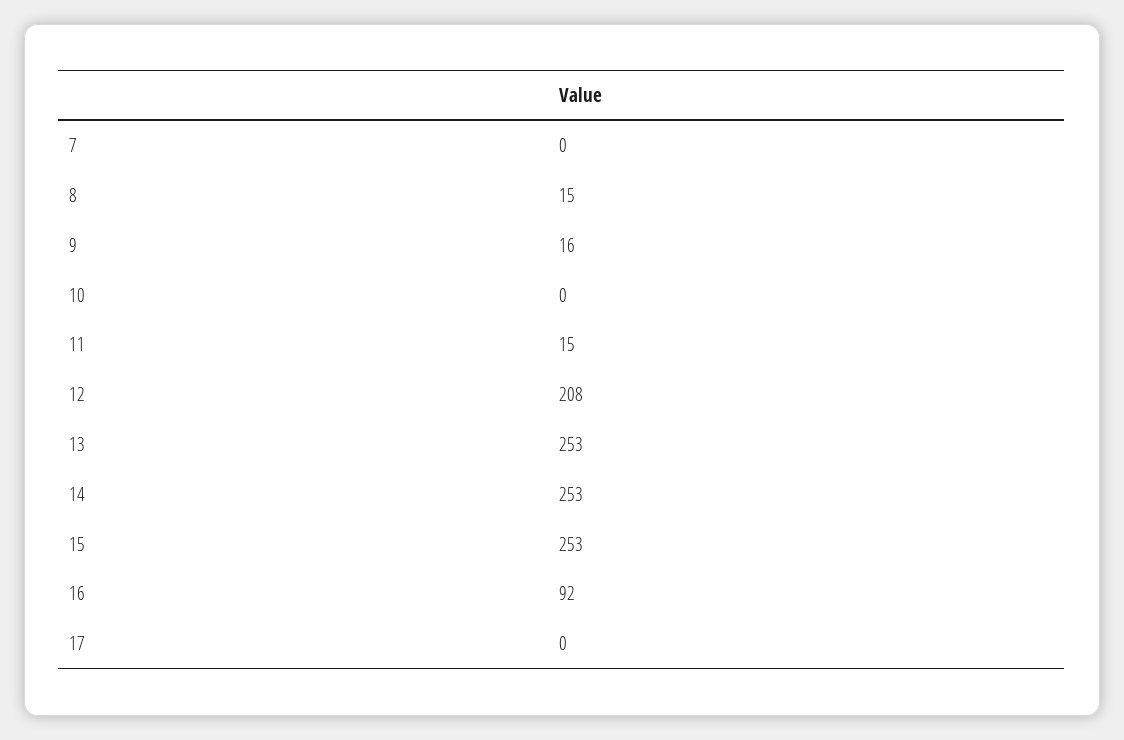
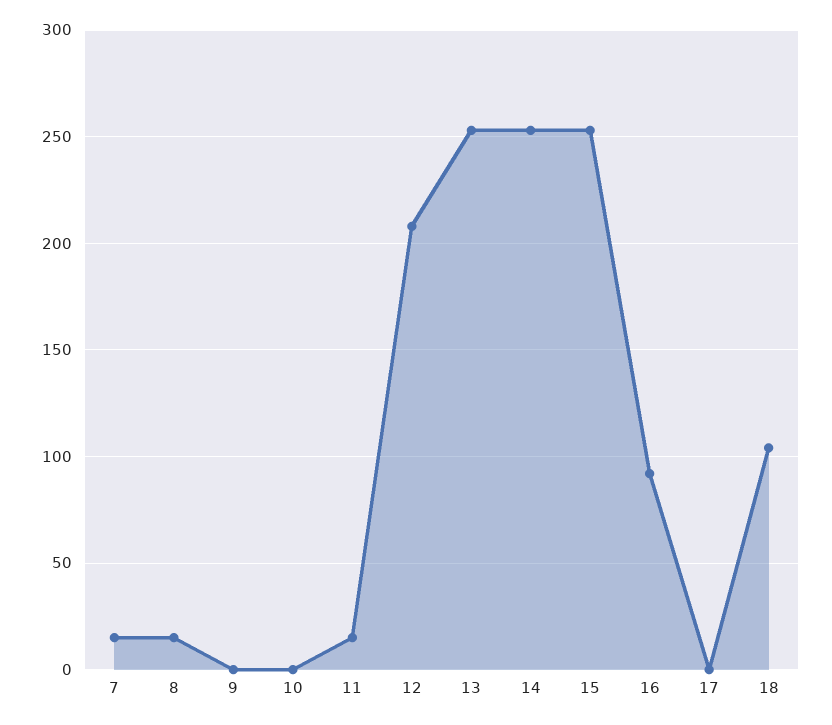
7: 0 -> 15
9: 16 -> 0
18: none -> 105

